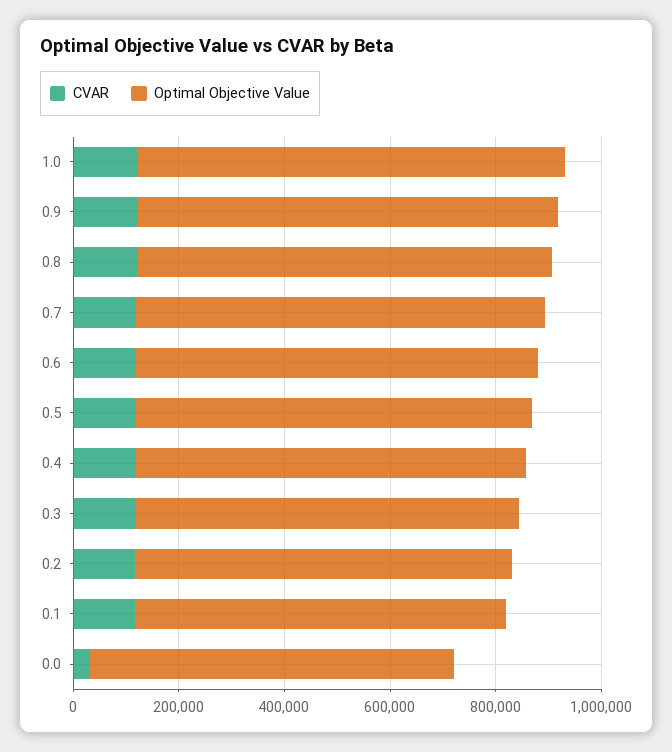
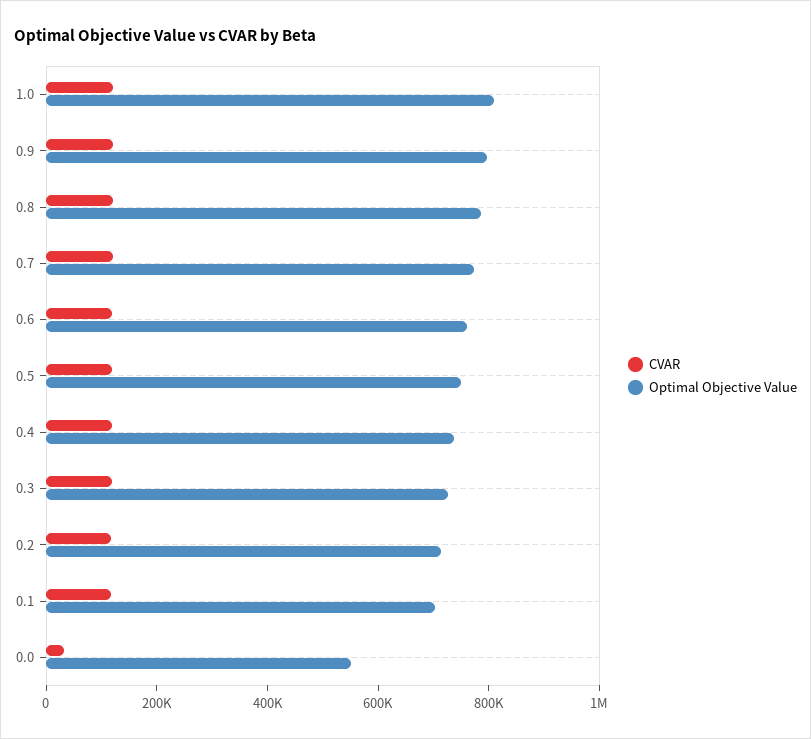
Optimal Objective Value, 0.0: 700000 -> 550000

